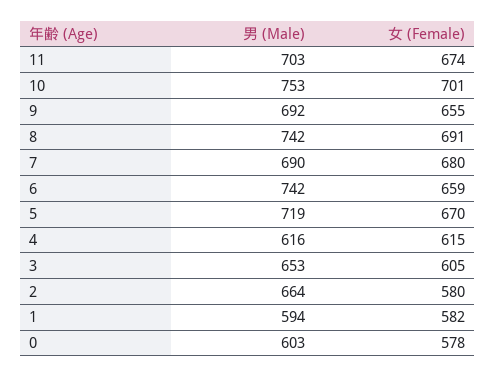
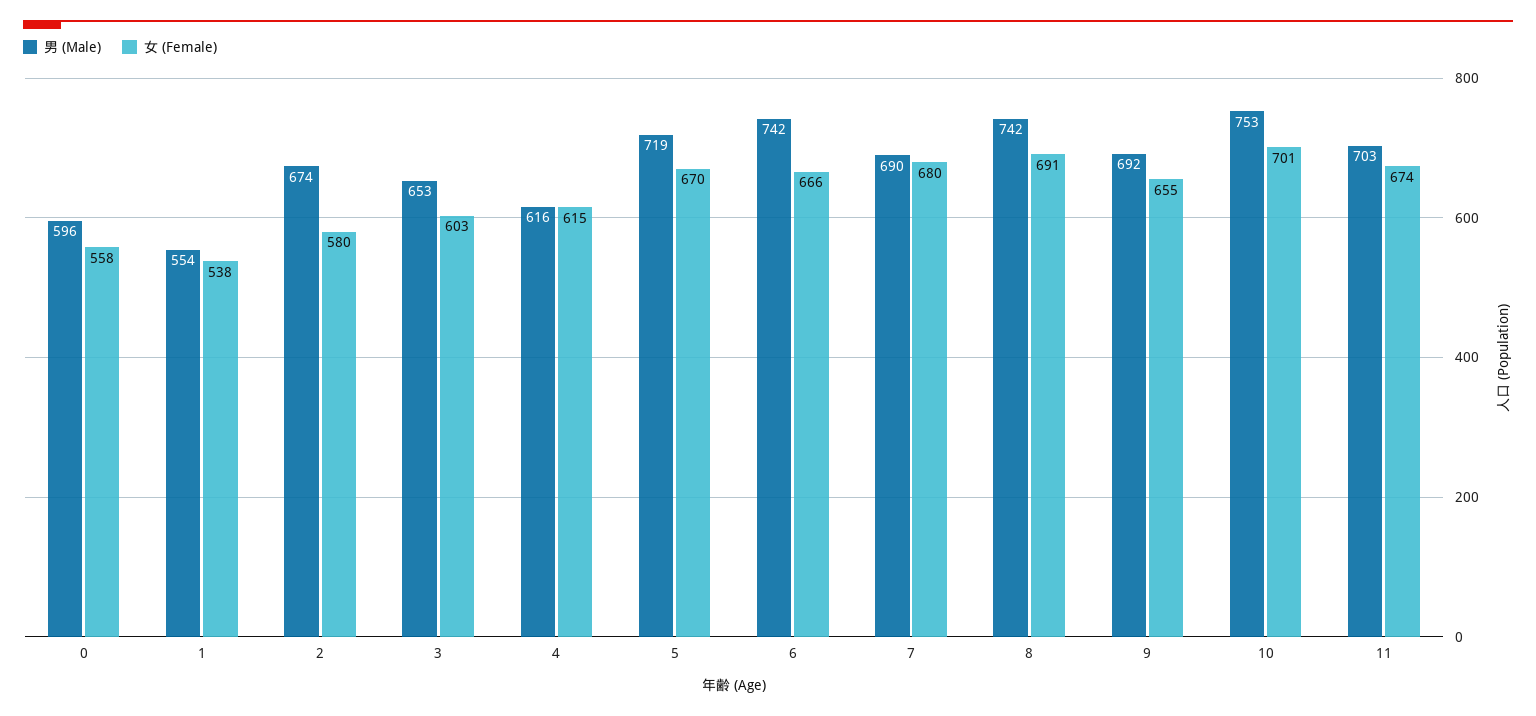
女 (Female), 6: 659 -> 666
女 (Female), 3: 605 -> 603
男 (Male), 2: 664 -> 674
男 (Male), 1: 594 -> 554
女 (Female), 1: 582 -> 538
男 (Male), 0: 603 -> 596
女 (Female), 0: 578 -> 558

